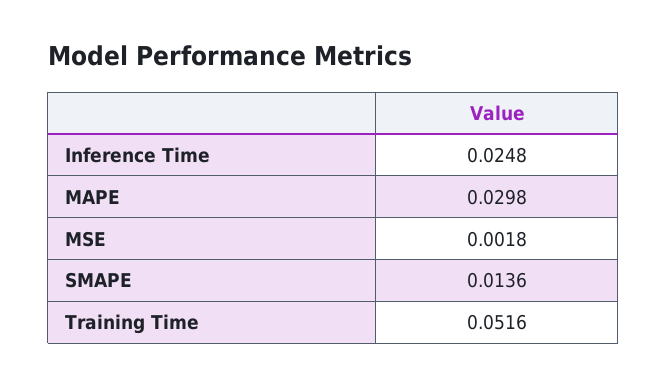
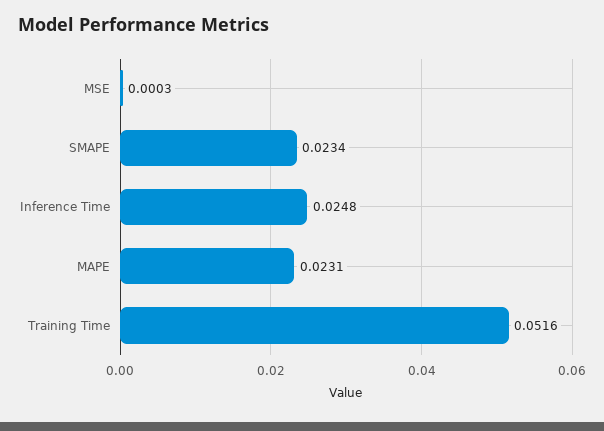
MAPE: 0.0298 -> 0.0231
MSE: 0.0018 -> 0.0003
SMAPE: 0.0136 -> 0.0234

